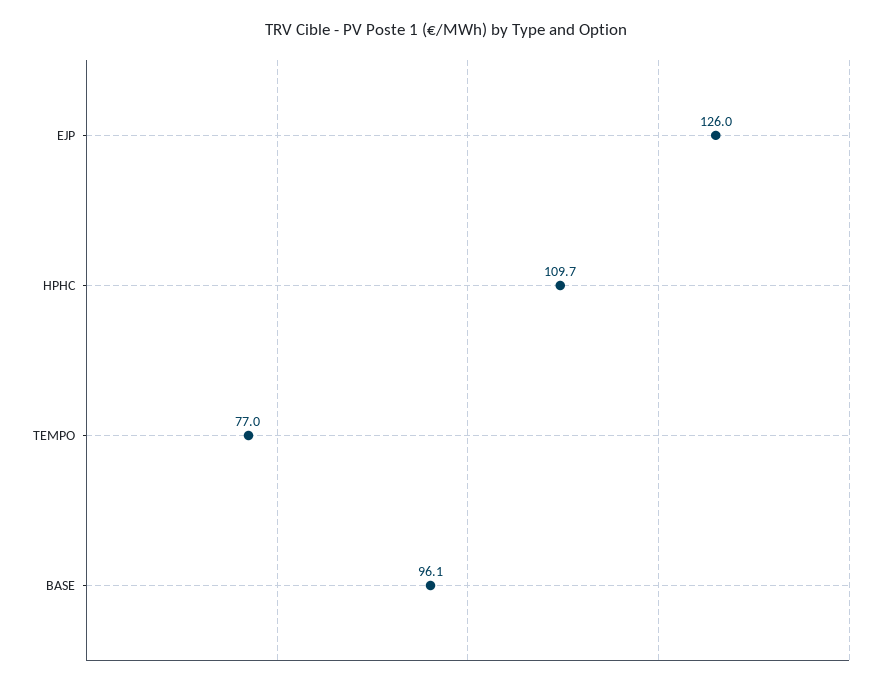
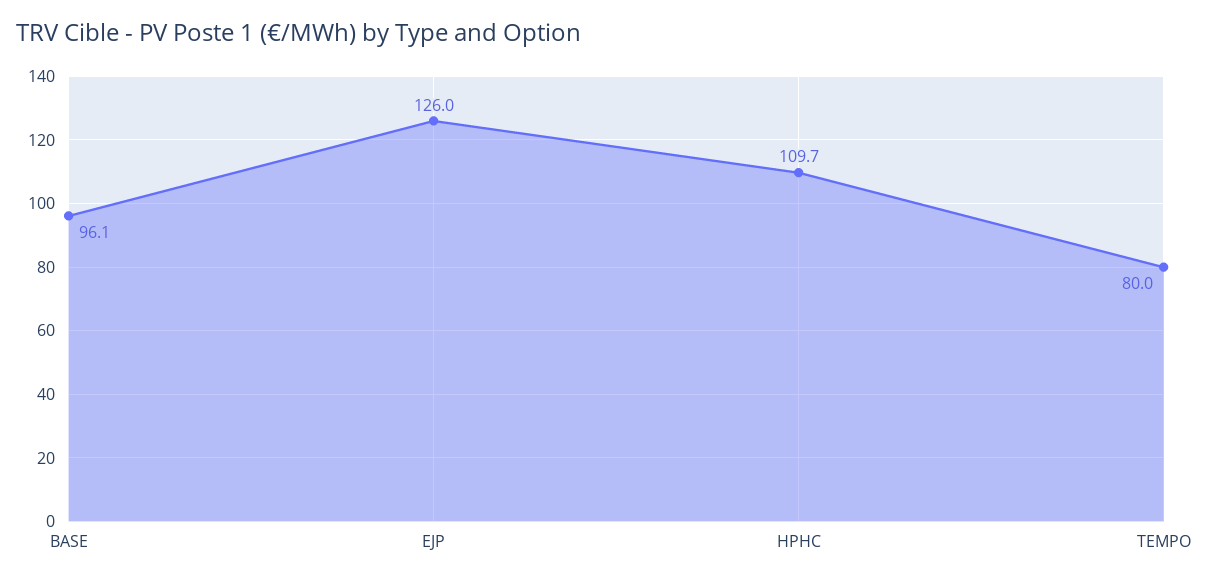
TEMPO: 77 -> 80

